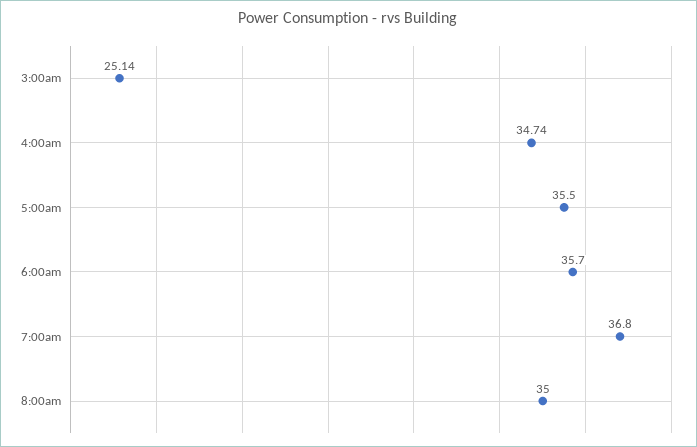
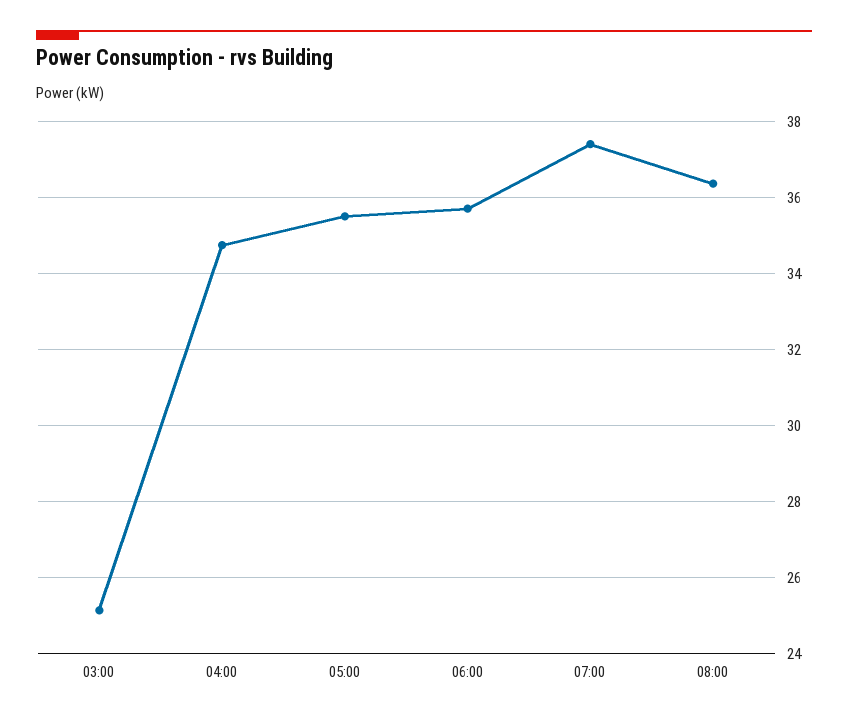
7:00am: 36.8 -> 37.4
8:00am: 35 -> 36.4

